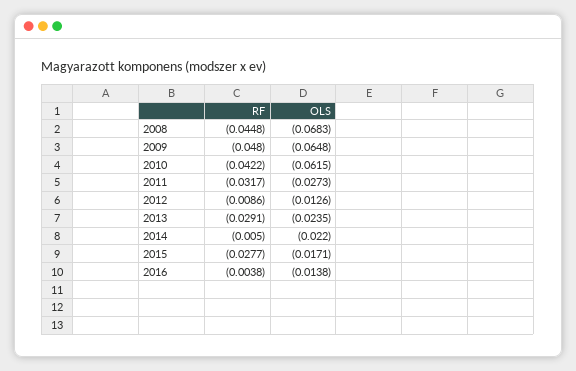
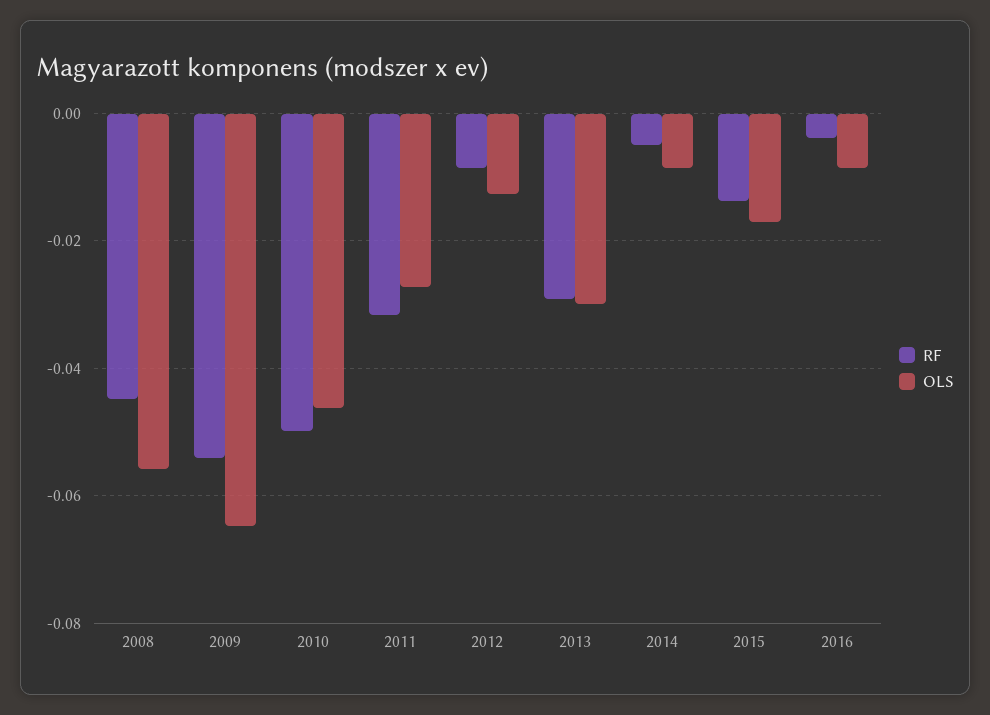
OLS, 2008: -0.0683 -> -0.056
RF, 2009: -0.048 -> -0.054
RF, 2010: -0.0422 -> -0.05
OLS, 2010: -0.0615 -> -0.046
OLS, 2013: -0.0235 -> -0.03
OLS, 2014: -0.022 -> -0.008
RF, 2015: -0.0277 -> -0.014
OLS, 2016: -0.0138 -> -0.008

